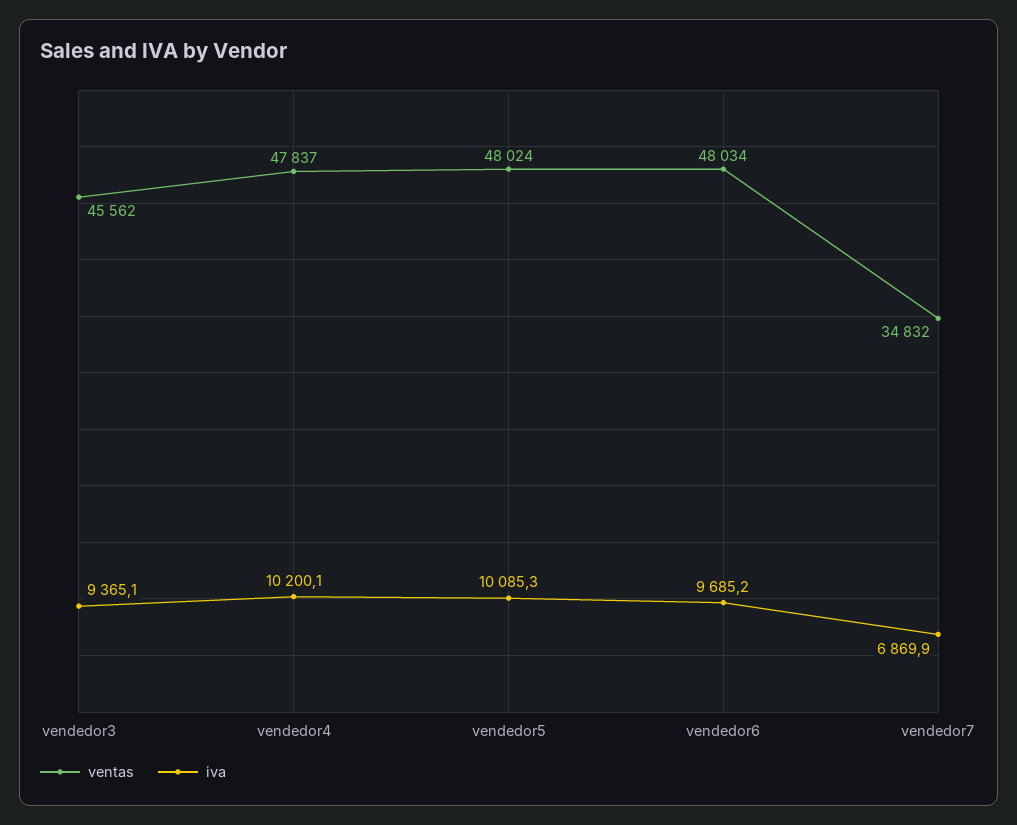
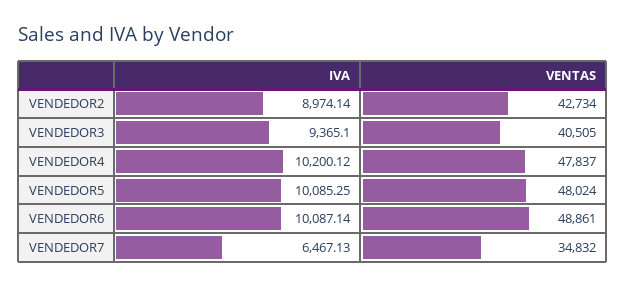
ventas, vendedor3: 45562 -> 40505
ventas, vendedor6: 48034 -> 48861
iva, vendedor6: 9685.2 -> 10087.14
iva, vendedor7: 6869.9 -> 6467.13
iva, VENDEDOR2: none -> 8974.14
ventas, VENDEDOR2: none -> 42734

